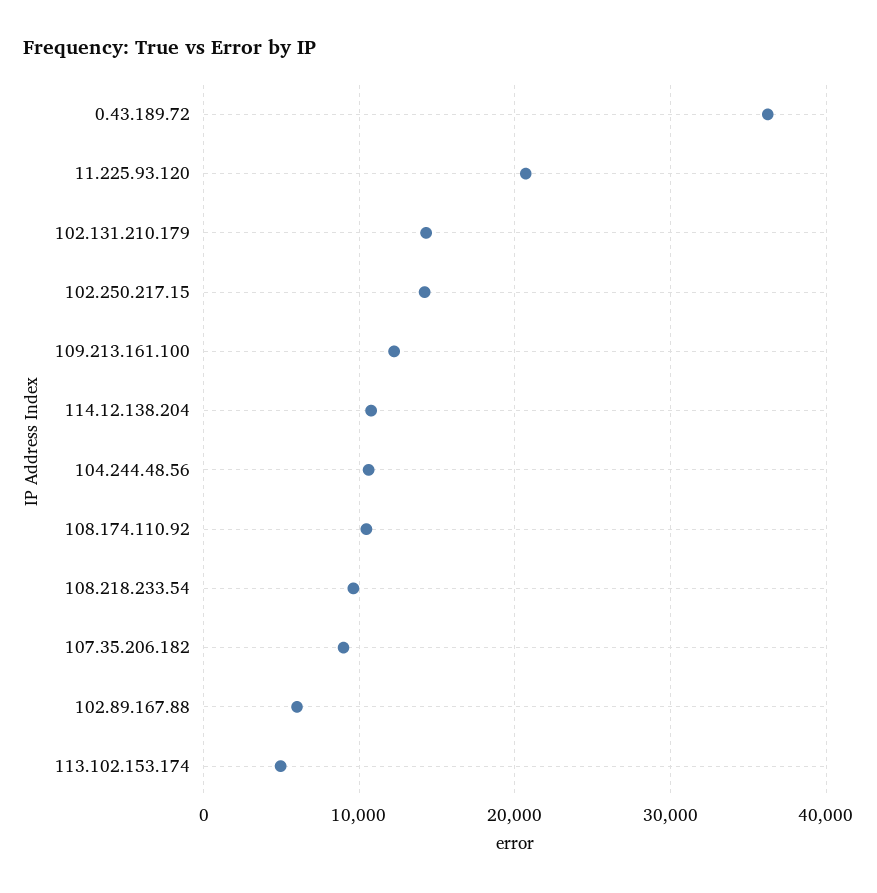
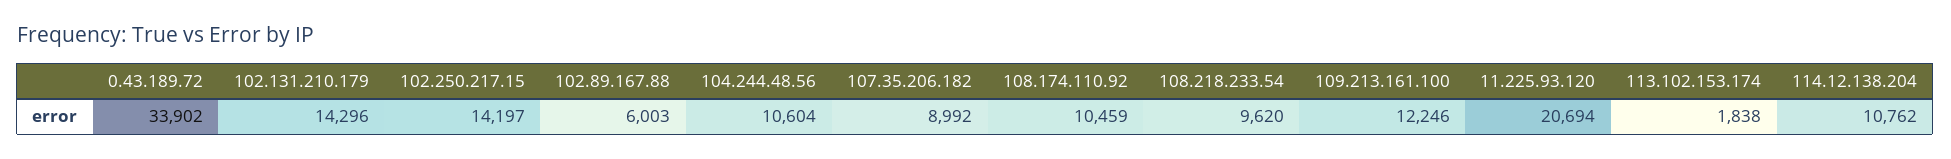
0.43.189.72: 36000 -> 33902
113.102.153.174: 5000 -> 1838

